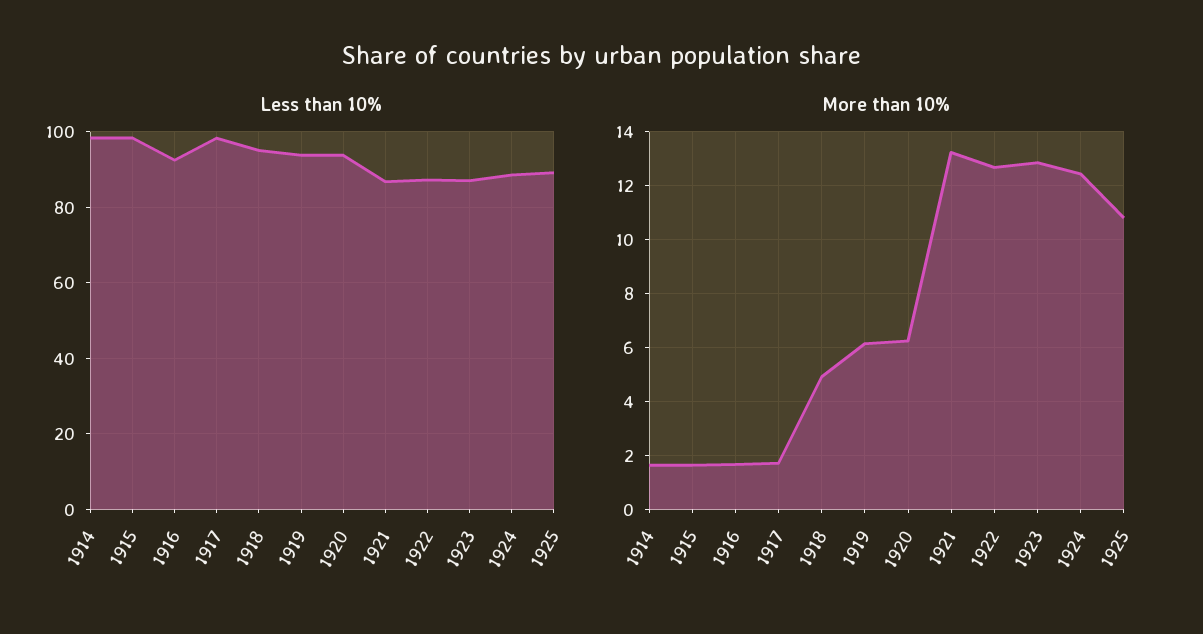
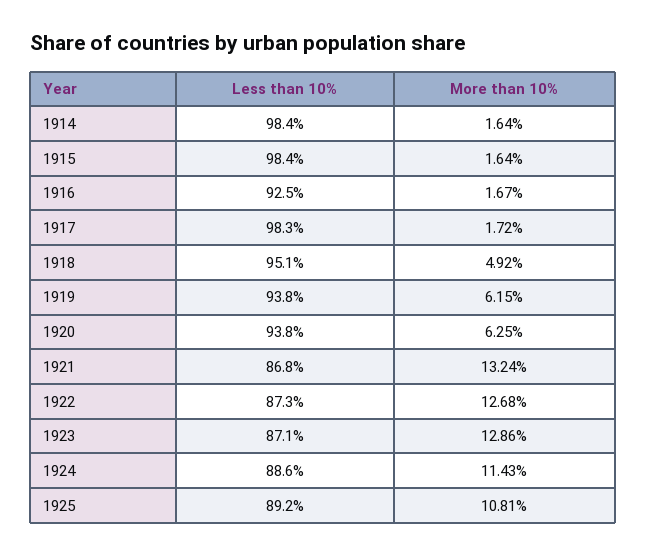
More than 10%, 1924: 12.5 -> 11.43

